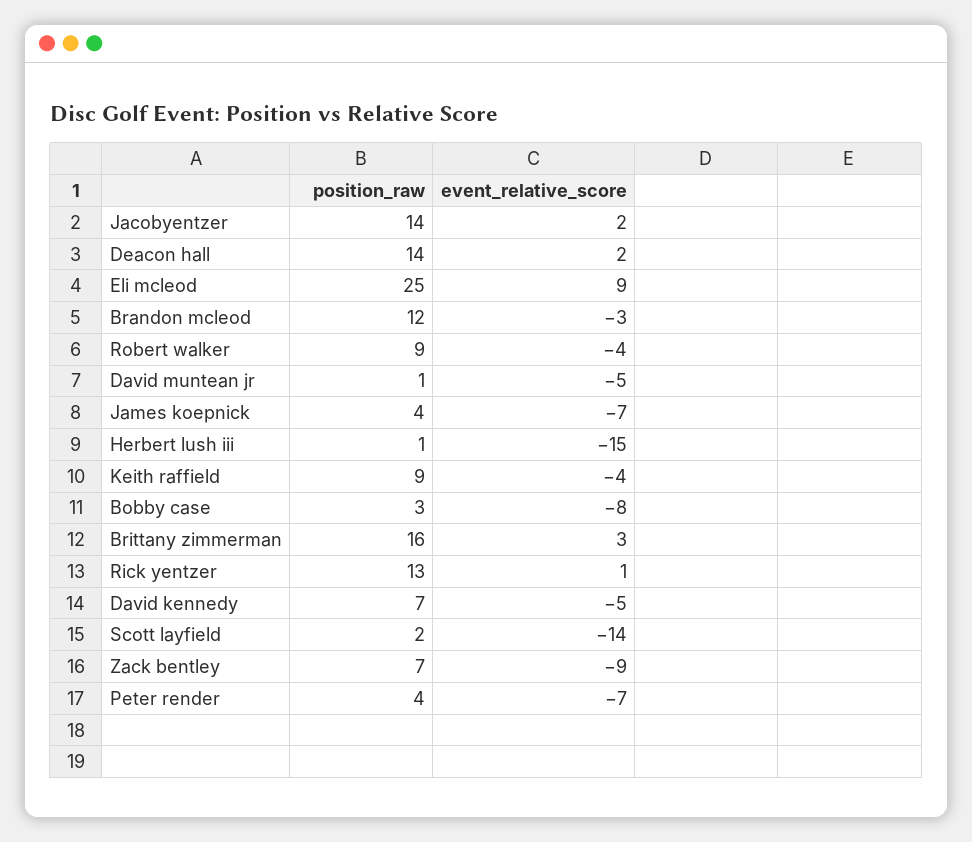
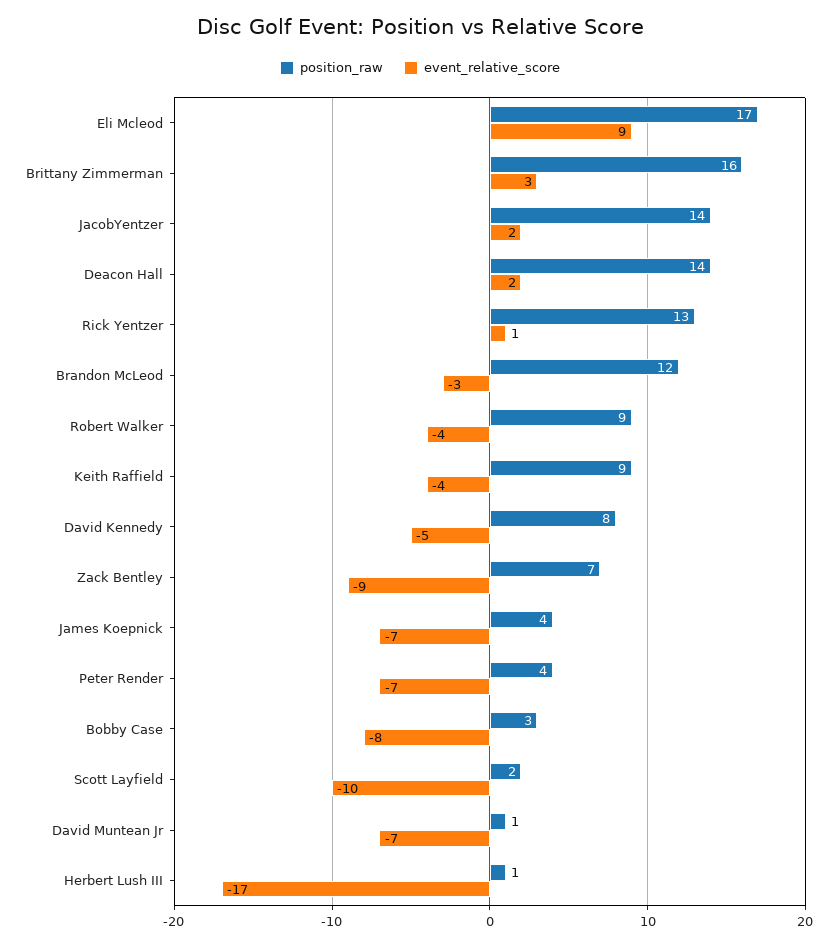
position_raw, Eli mcleod: 25 -> 17
event_relative_score, David muntean jr: -5 -> -7
event_relative_score, Herbert lush iii: -15 -> -17
position_raw, David kennedy: 7 -> 8
event_relative_score, Scott layfield: -14 -> -10

